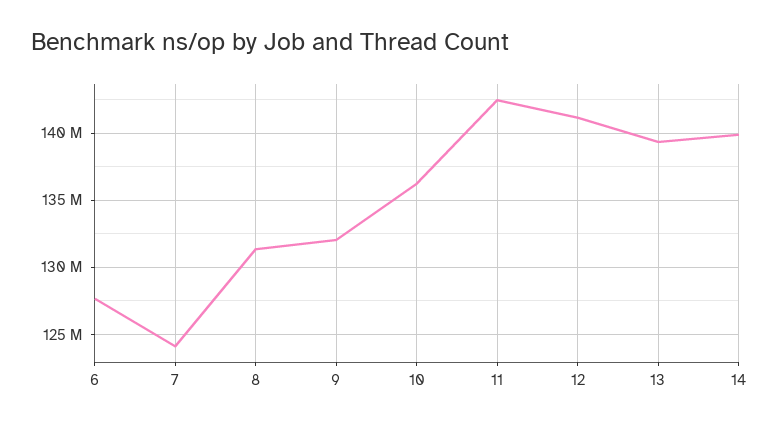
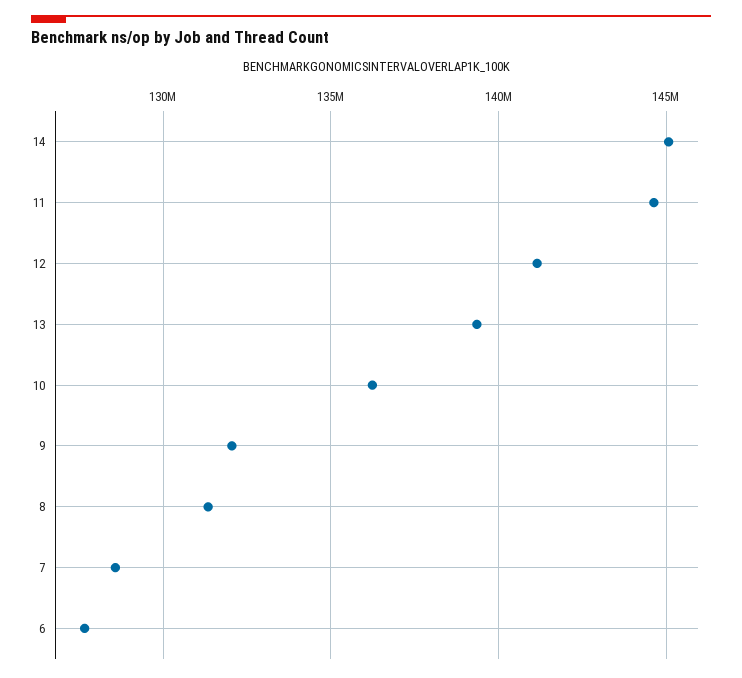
7: 124000000 -> 128500000
11: 142500000 -> 144500000
14: 140000000 -> 145000000

